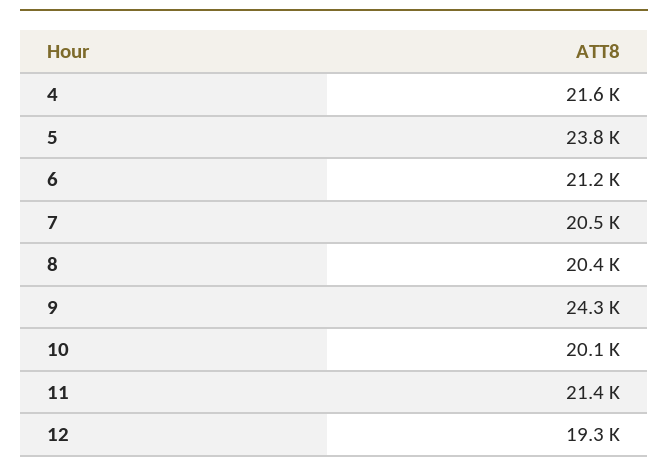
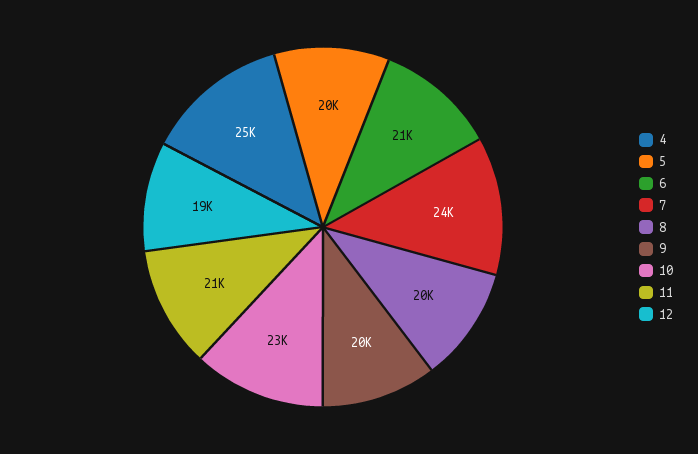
4: 21600 -> 25000
5: 23800 -> 20000
7: 20500 -> 24000
9: 24300 -> 20000
10: 20100 -> 23000

